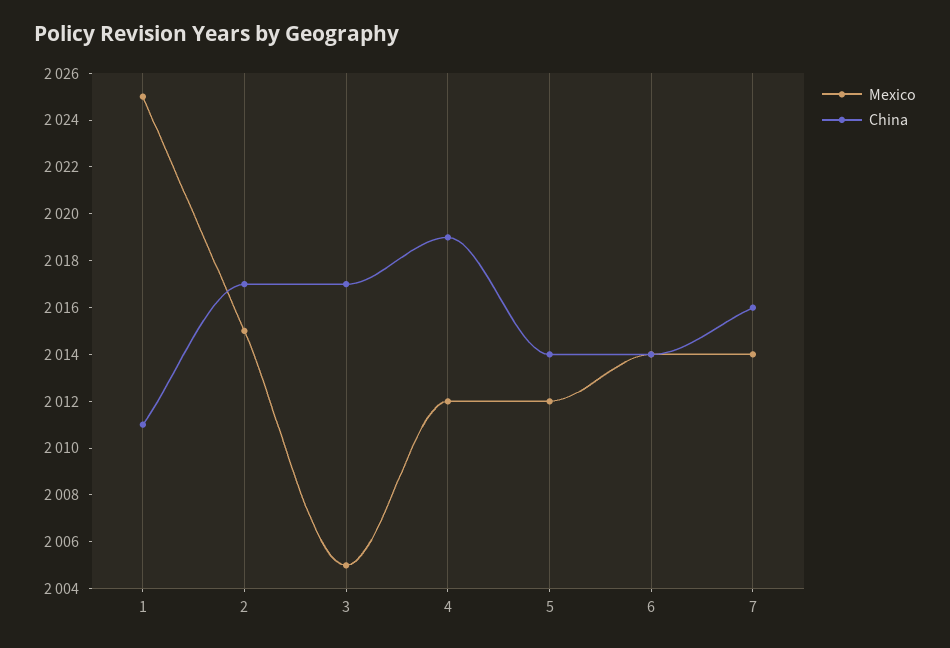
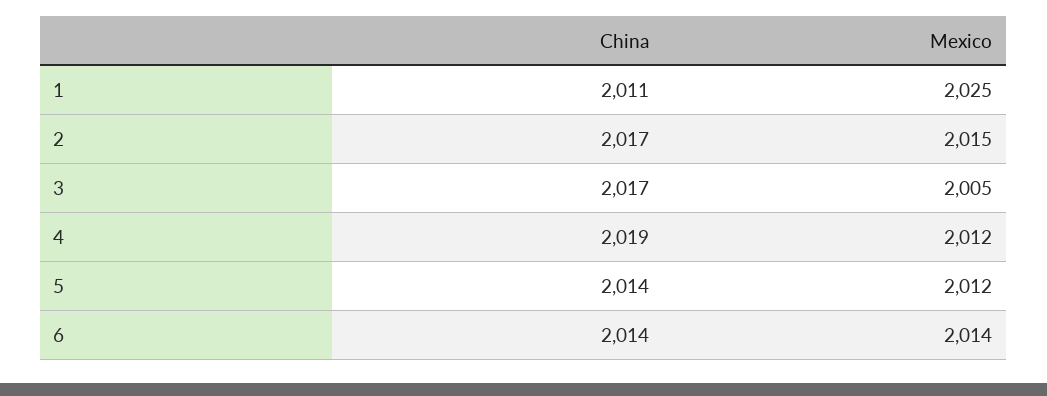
Mexico, 7: 2014 -> none
China, 7: 2016 -> none

